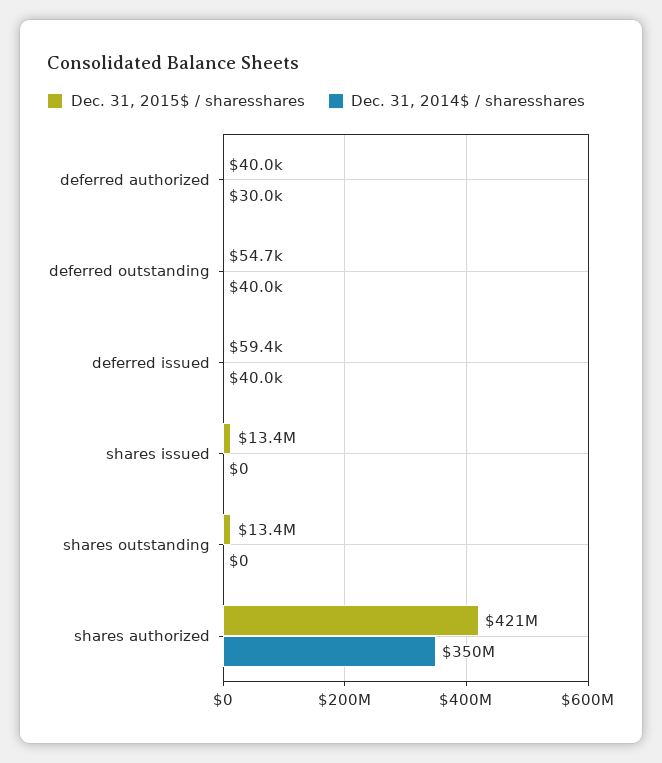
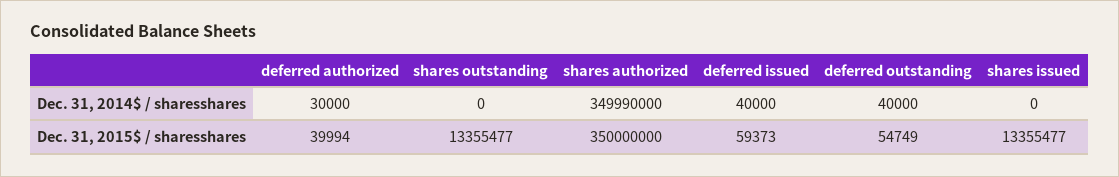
Dec. 31, 2015$ / sharesshares, shares authorized: 421000000 -> 350000000
Dec. 31, 2014$ / sharesshares, shares authorized: 350000000 -> 349990000

